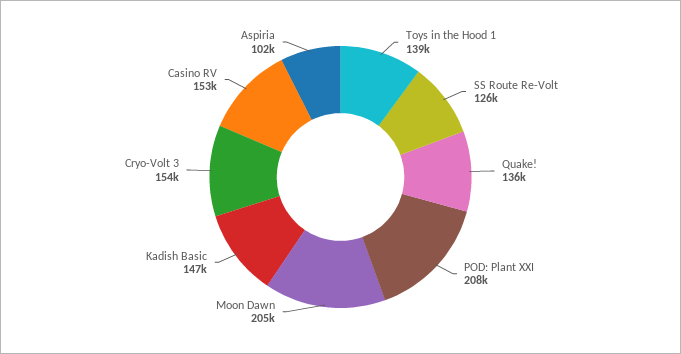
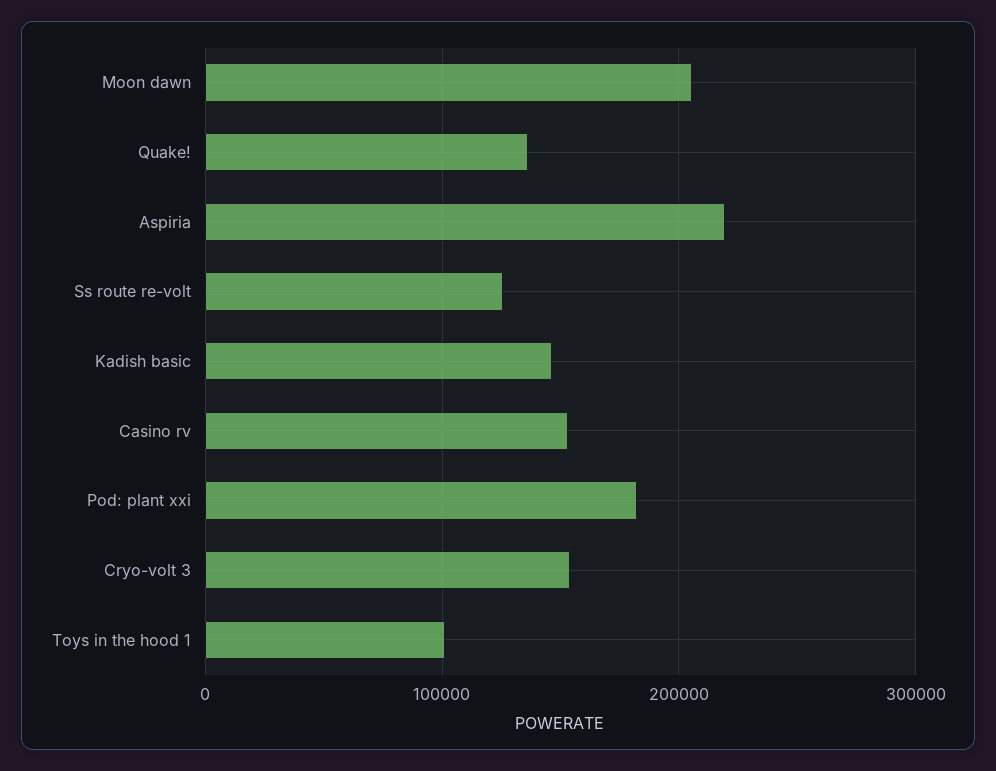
Toys in the Hood 1: 139000 -> 100000
POD: Plant XXI: 208000 -> 180000
Aspiria: 102000 -> 220000

